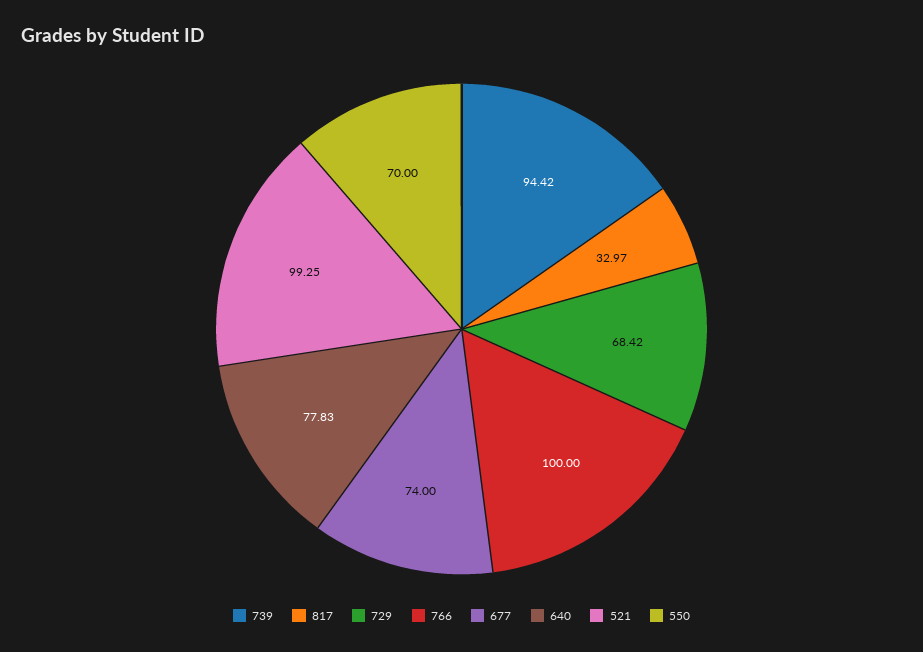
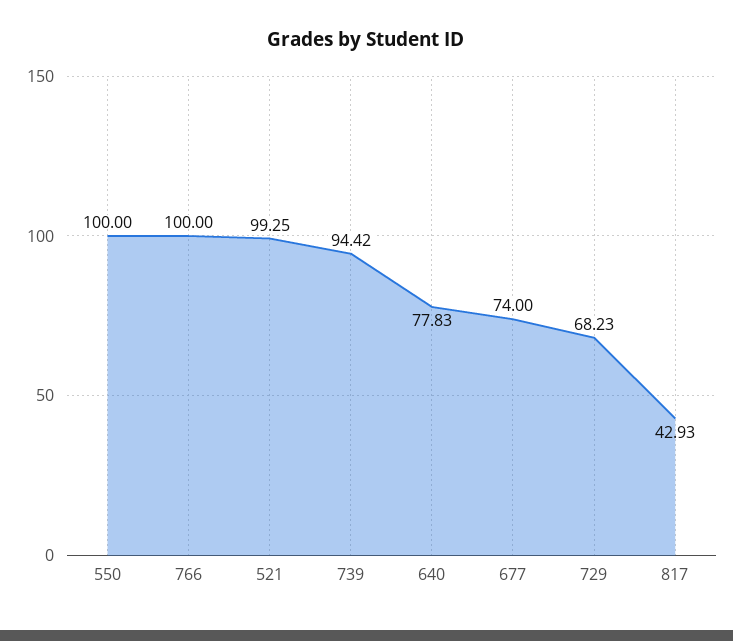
817: 32.97 -> 42.93
729: 68.42 -> 68.23
550: 70 -> 100

